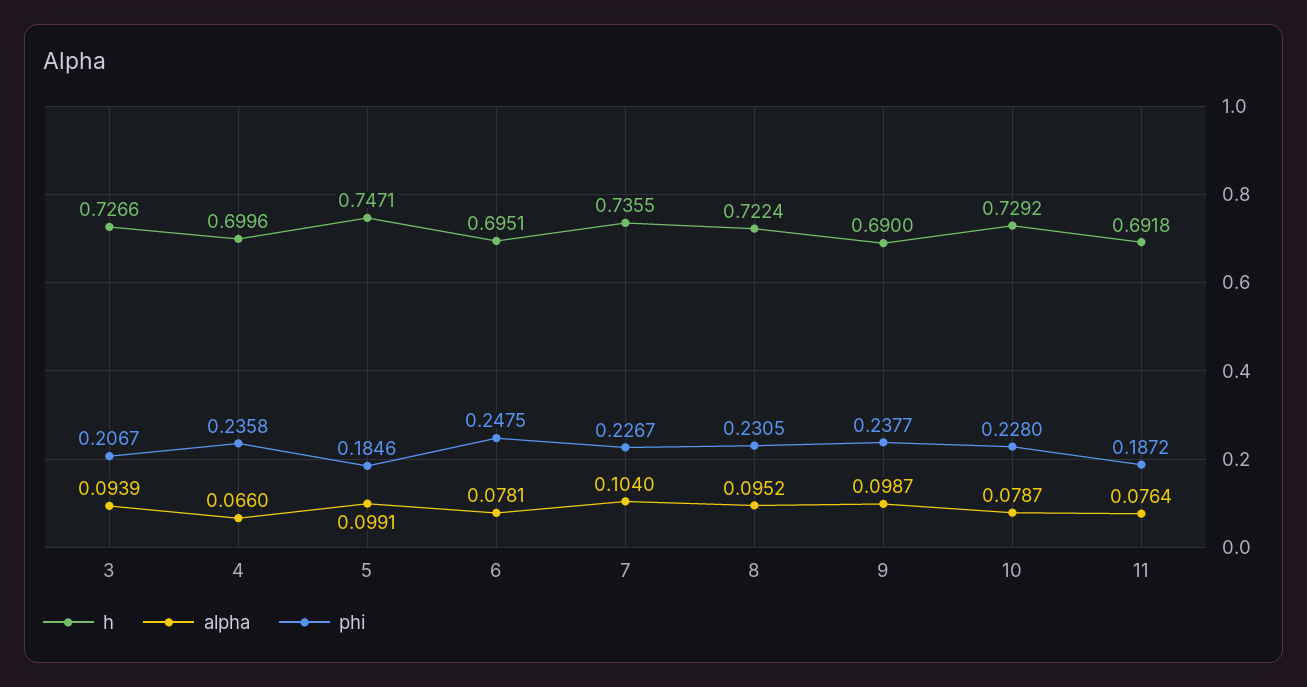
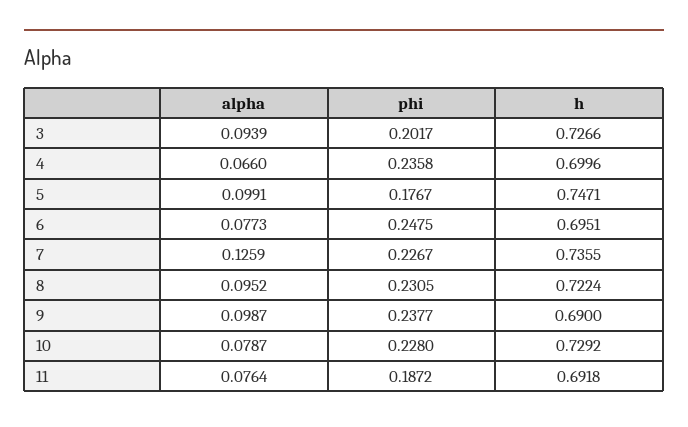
phi, 3: 0.2067 -> 0.2017
phi, 5: 0.1846 -> 0.1767
alpha, 6: 0.0781 -> 0.0773
alpha, 7: 0.104 -> 0.1259

